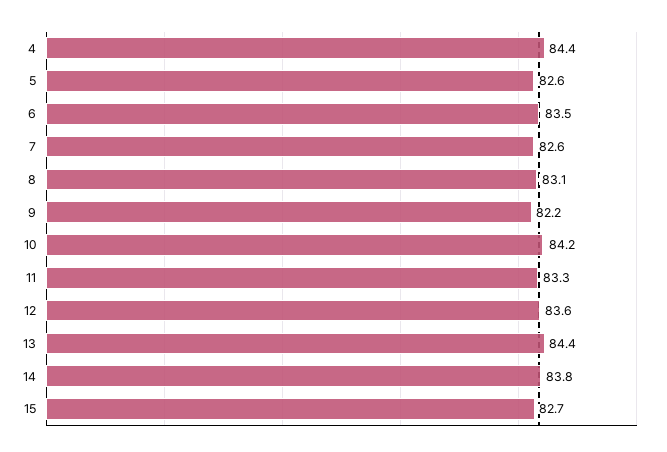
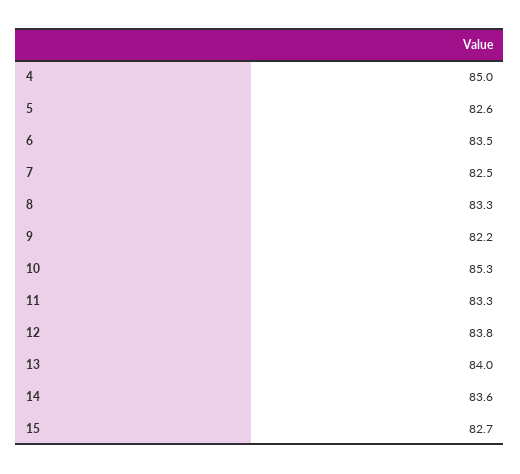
4: 84.4 -> 85
7: 82.6 -> 82.5
8: 83.1 -> 83.3
10: 84.2 -> 85.3
12: 83.6 -> 83.8
13: 84.4 -> 84
14: 83.8 -> 83.6

